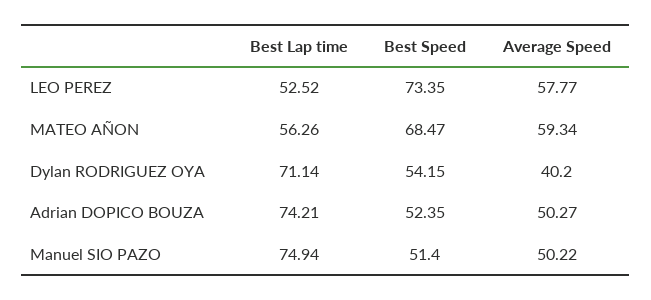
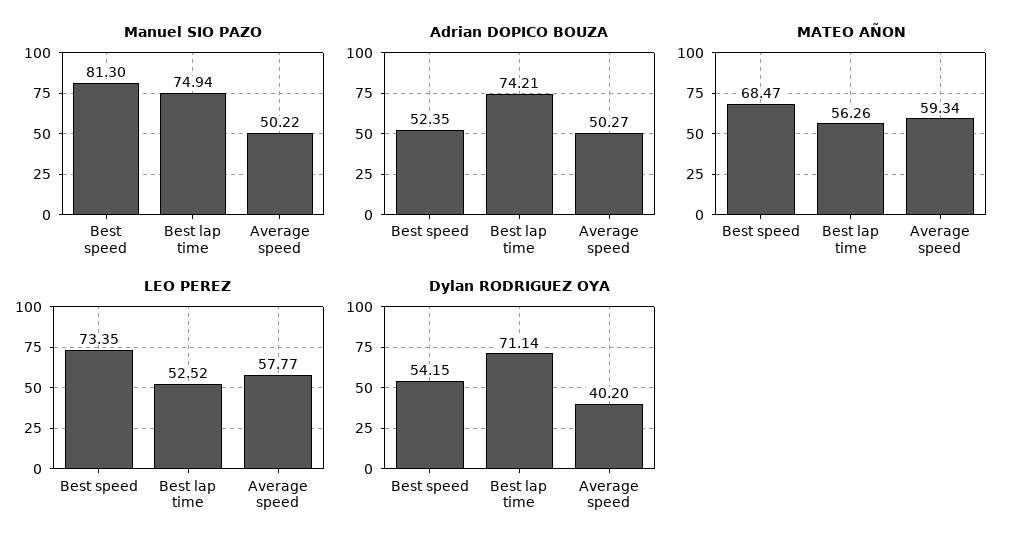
Manuel SIO PAZO, Best Speed: 51.4 -> 81.3

